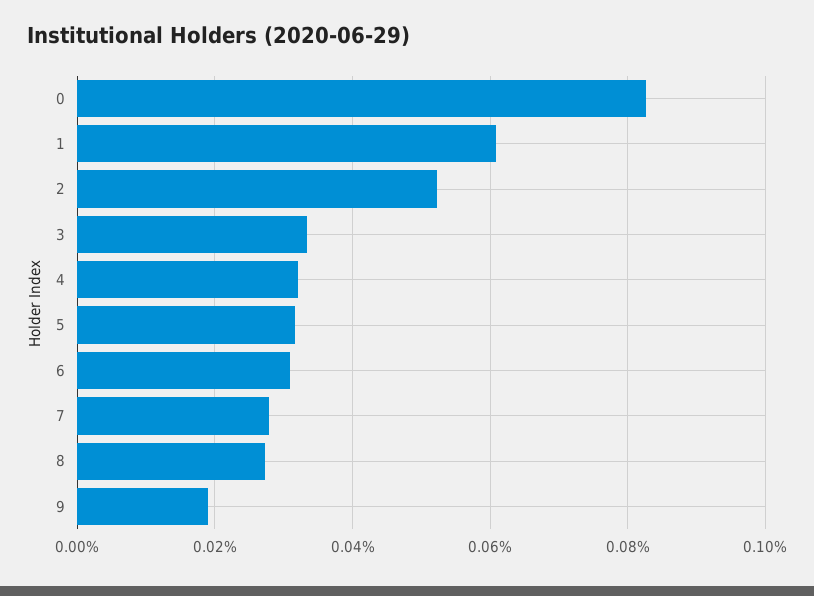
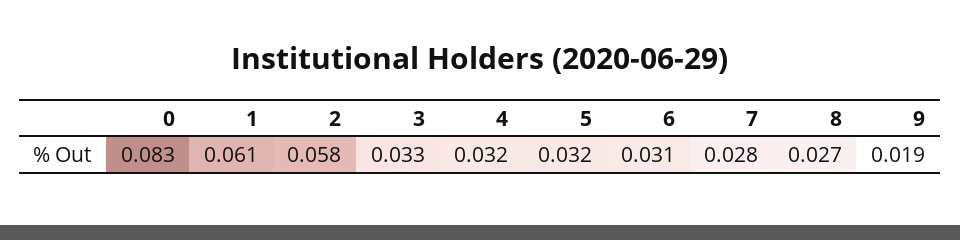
2: 0.052 -> 0.058

